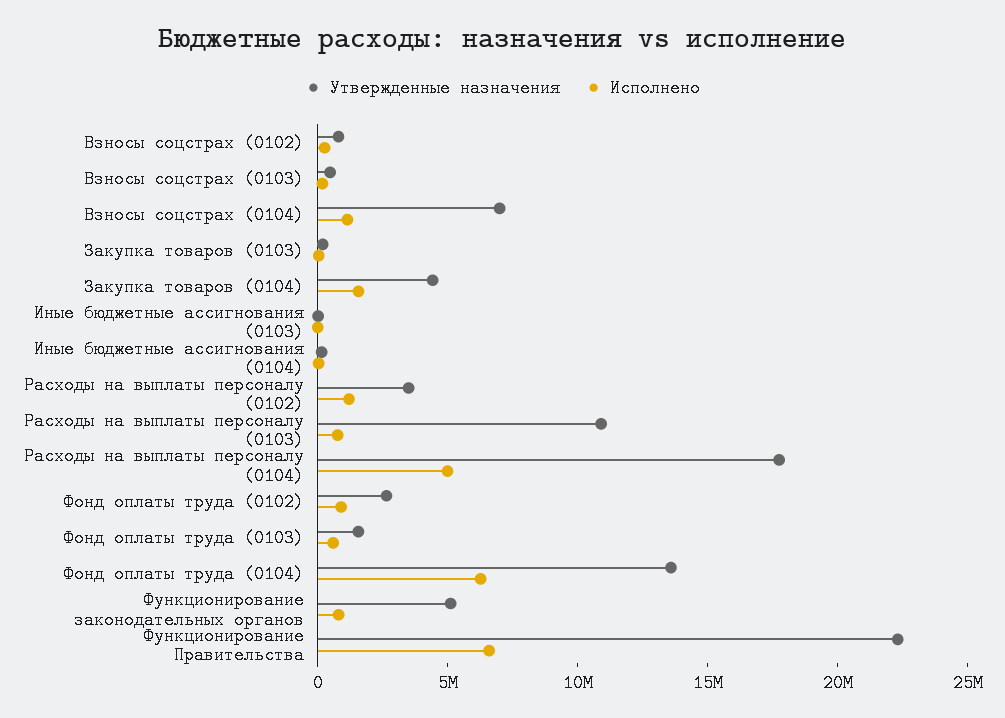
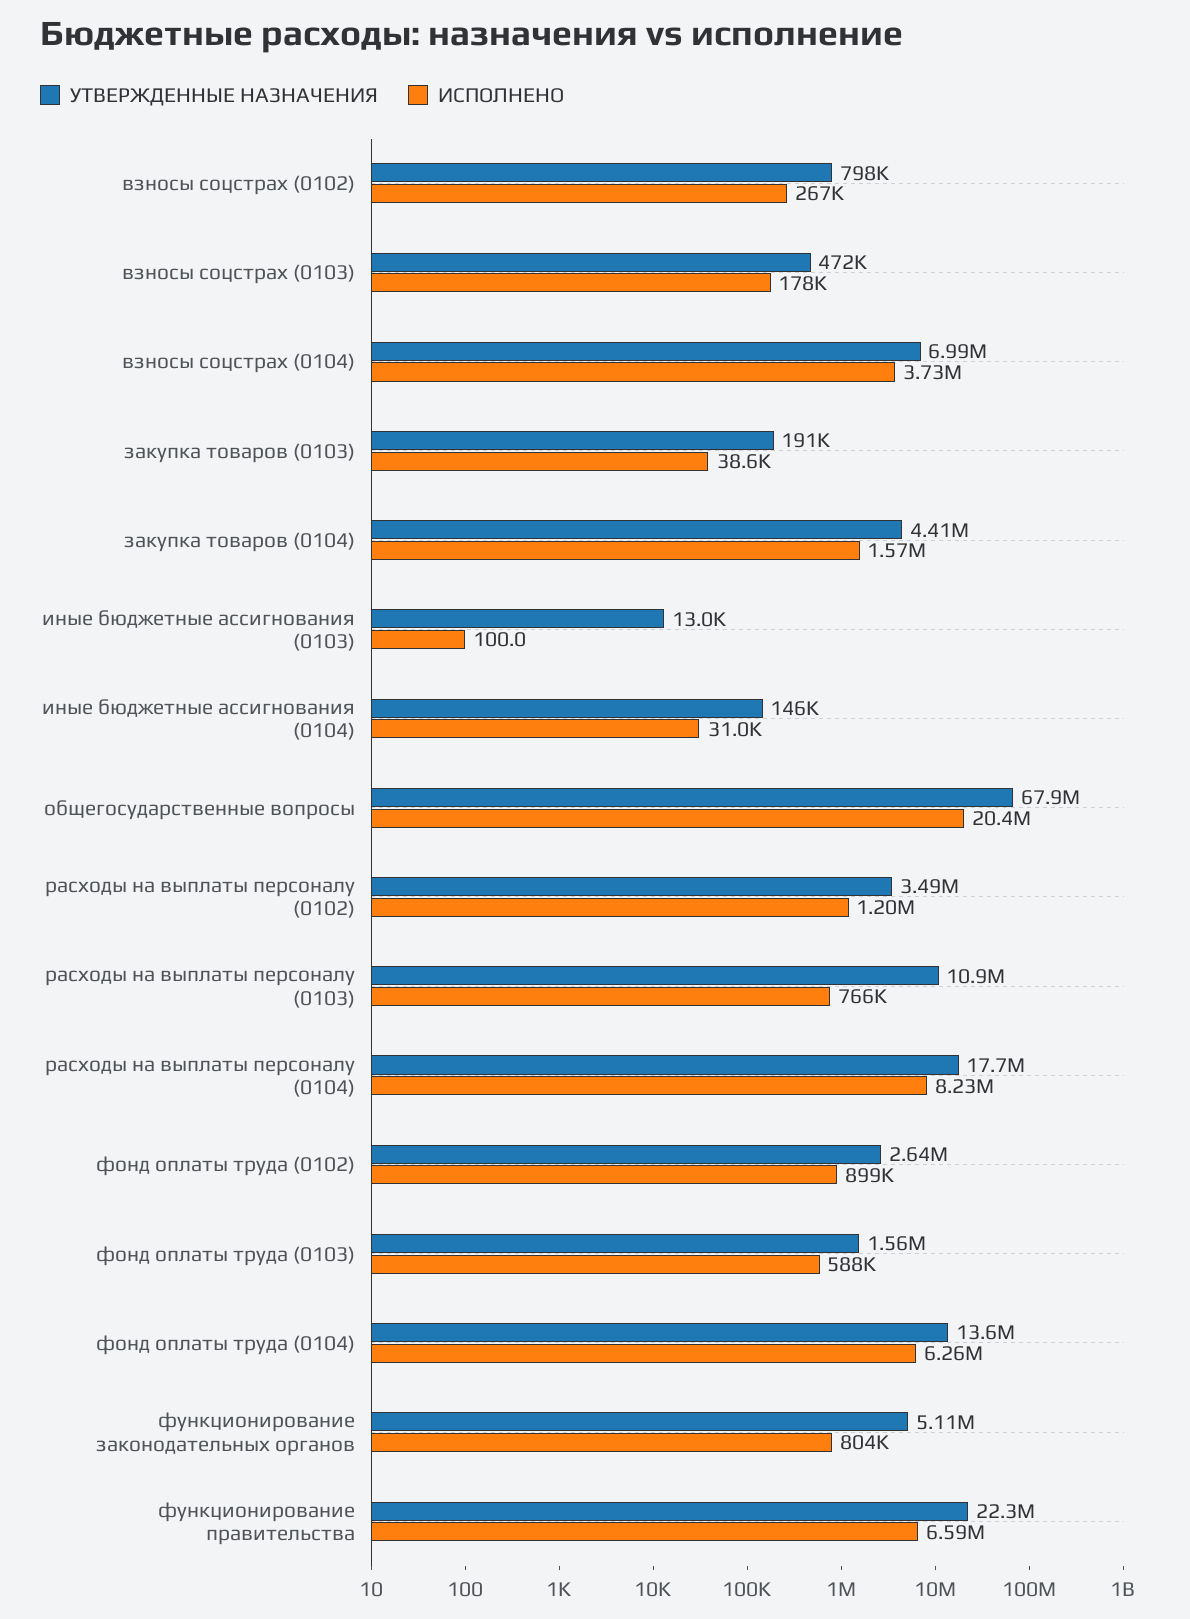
Исполнено, Взносы соцстрах (0104): 1000000 -> 3730000
Исполнено, Расходы на выплаты персоналу (0104): 5000000 -> 8230000
Утвержденные назначения, общегосударственные вопросы: none -> 67900000
Исполнено, общегосударственные вопросы: none -> 20400000

